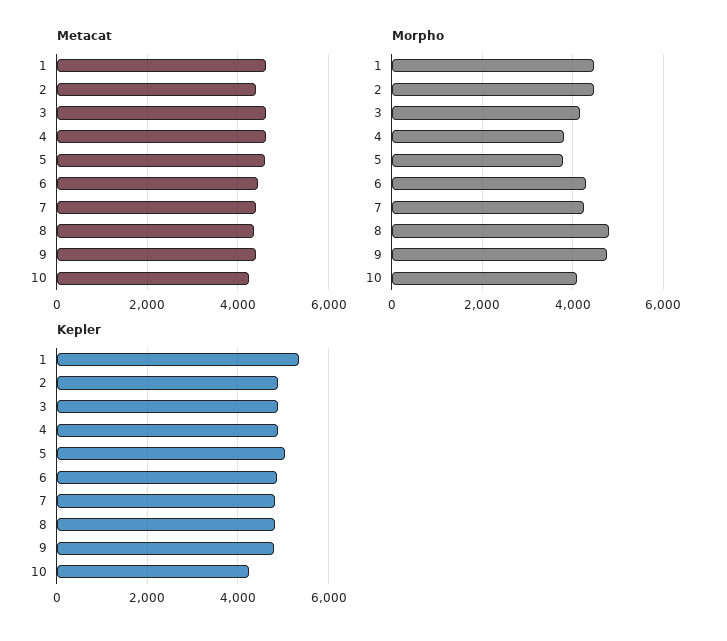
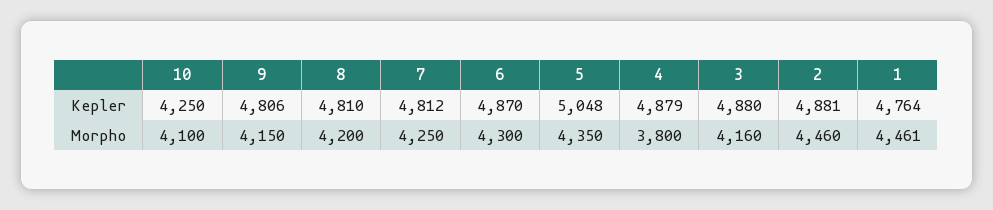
Metacat, 1: 4600 -> none
Metacat, 2: 4400 -> none
Metacat, 3: 4600 -> none
Metacat, 4: 4600 -> none
Metacat, 5: 4600 -> none
Metacat, 6: 4400 -> none
Metacat, 7: 4400 -> none
Metacat, 8: 4400 -> none
Metacat, 9: 4400 -> none
Metacat, 10: 4200 -> none
Morpho, 5: 3800 -> 4350
Morpho, 8: 4800 -> 4200
Morpho, 9: 4800 -> 4150
Kepler, 1: 5400 -> 4764

